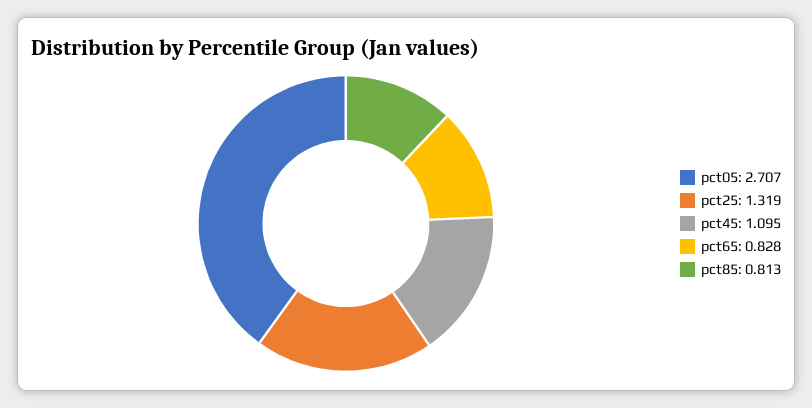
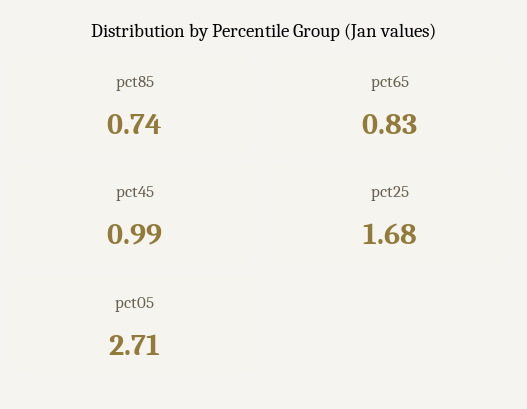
pct25: 1.319 -> 1.68
pct45: 1.095 -> 0.99
pct85: 0.813 -> 0.74

